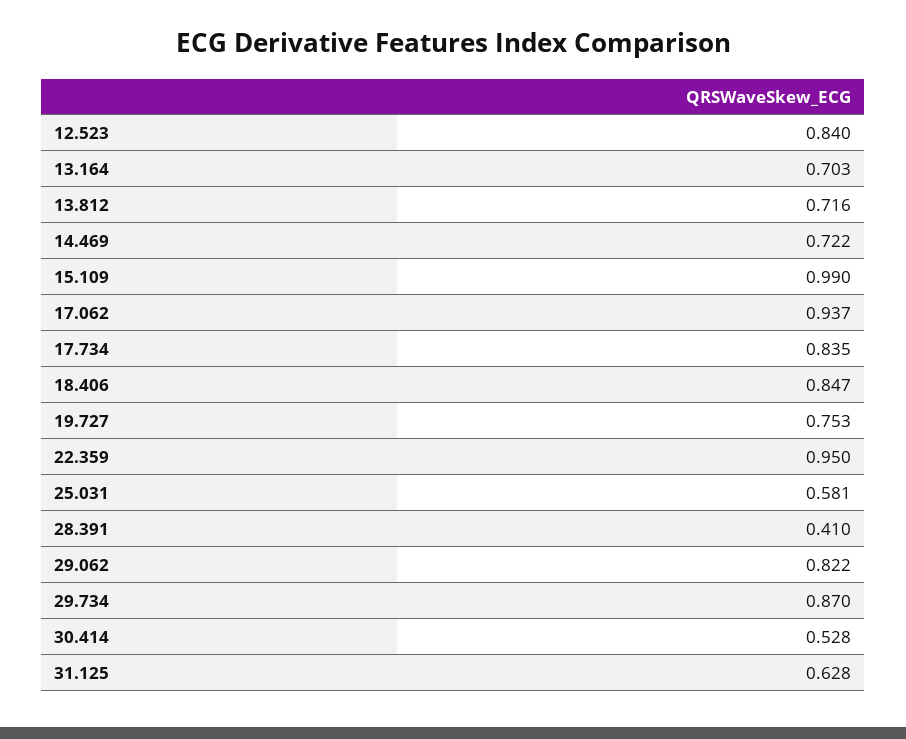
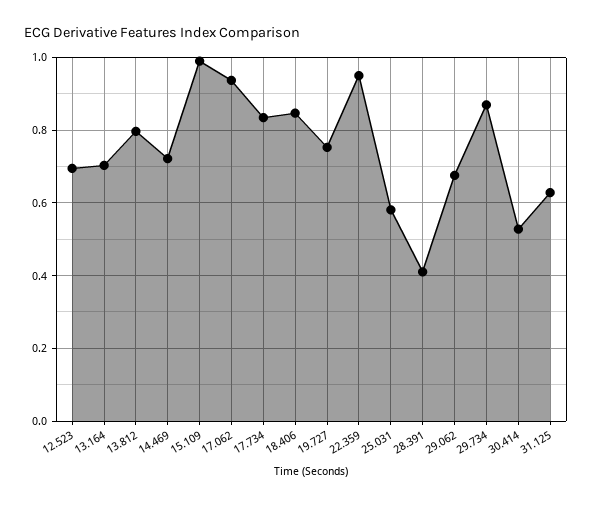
12.523: 0.84 -> 0.7
13.812: 0.716 -> 0.8
29.062: 0.822 -> 0.68

